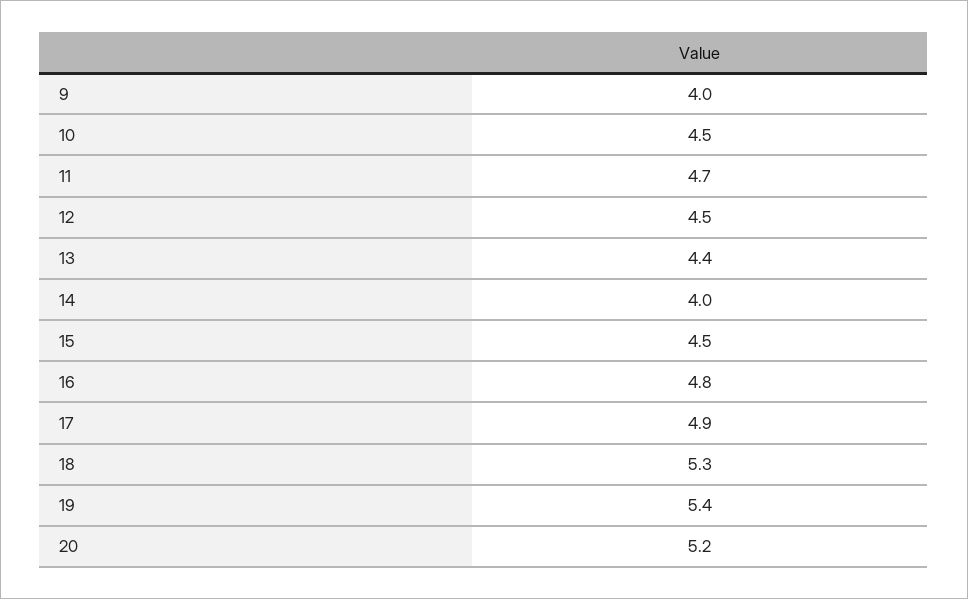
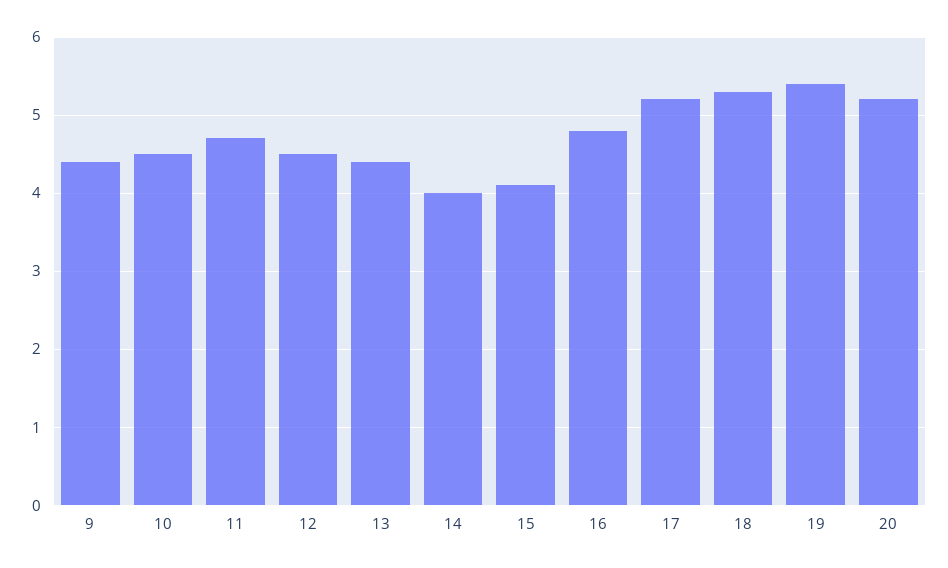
9: 4 -> 4.4
15: 4.5 -> 4.1
17: 4.9 -> 5.2

